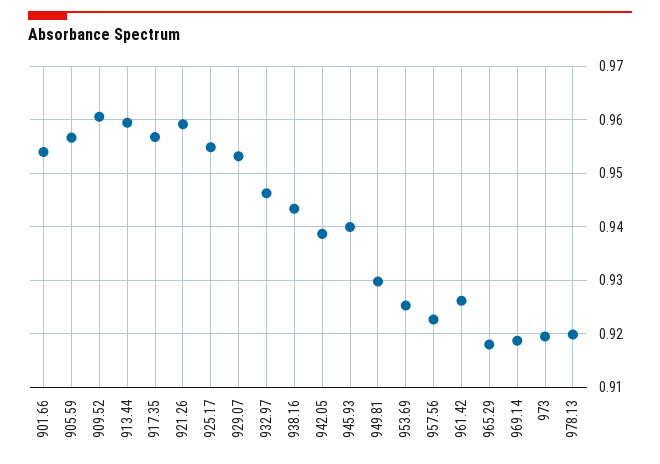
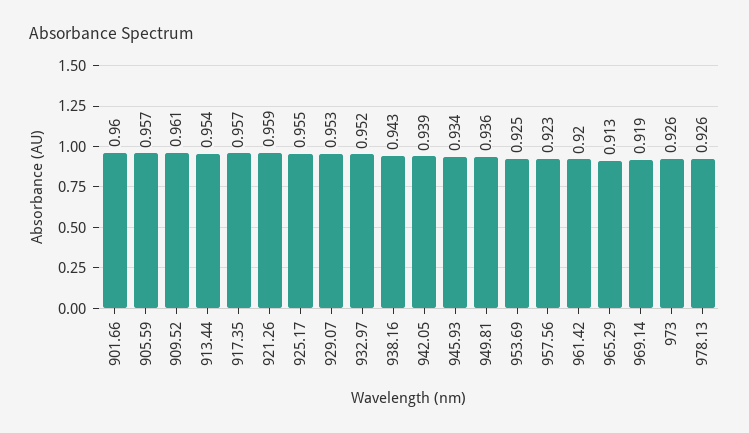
901.66: 0.954 -> 0.96
913.44: 0.96 -> 0.954
932.97: 0.946 -> 0.952
945.93: 0.94 -> 0.934
949.81: 0.93 -> 0.936
961.42: 0.926 -> 0.92
965.29: 0.918 -> 0.913
973: 0.92 -> 0.926
978.13: 0.92 -> 0.926

